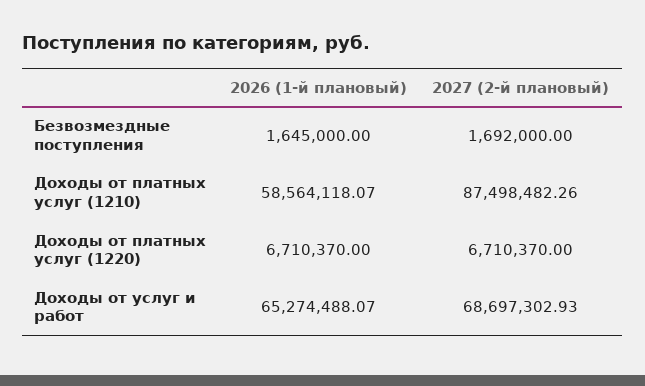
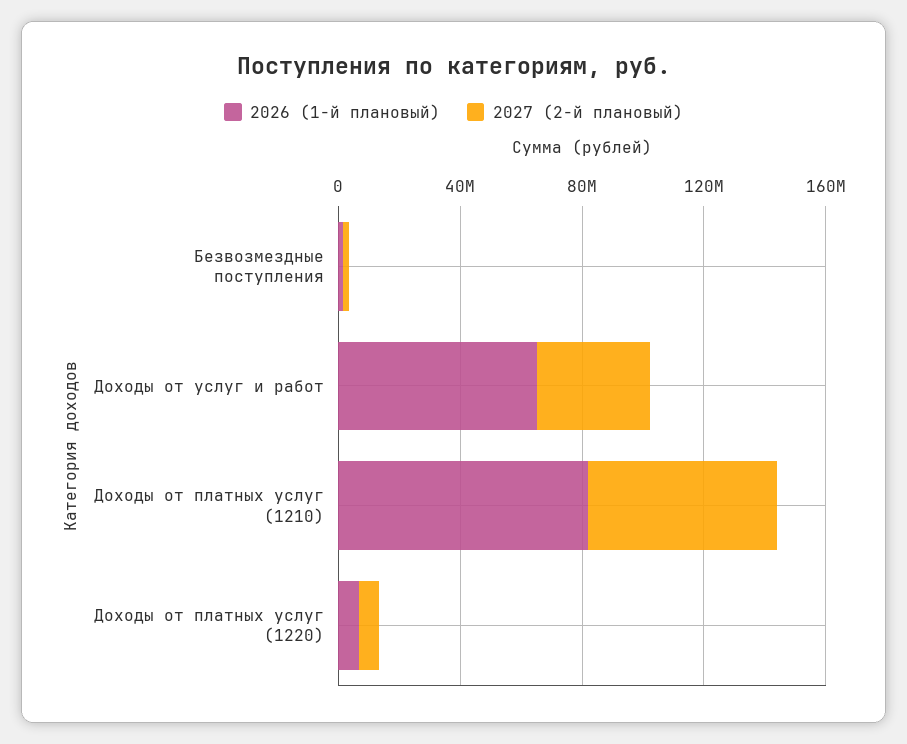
2026 (1-й плановый), Доходы от платных услуг (1210): 58564118.07 -> 80000000
2027 (2-й плановый), Доходы от платных услуг (1210): 87498482.26 -> 60000000
2027 (2-й плановый), Доходы от услуг и работ: 68697302.93 -> 40000000

